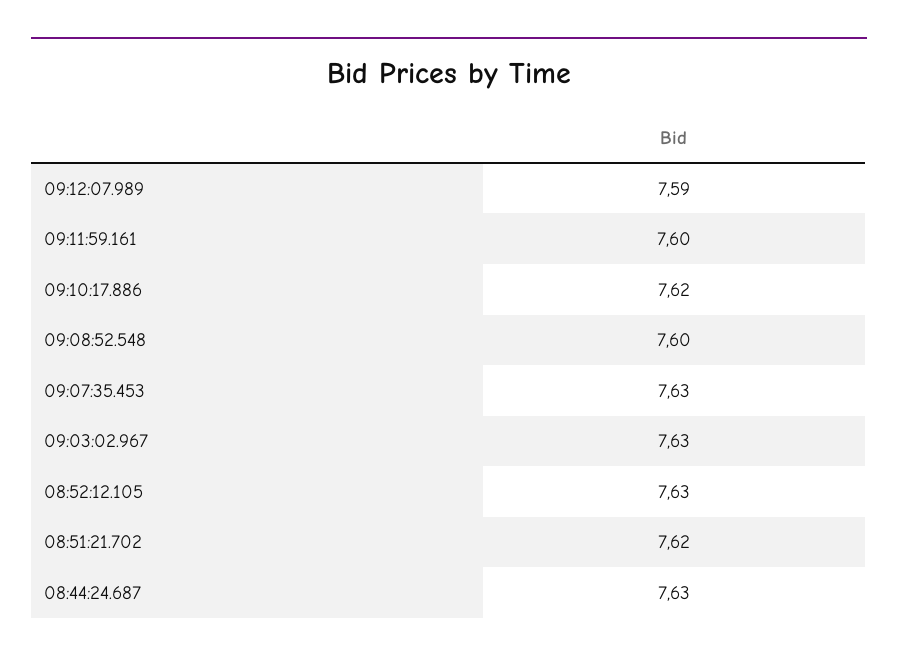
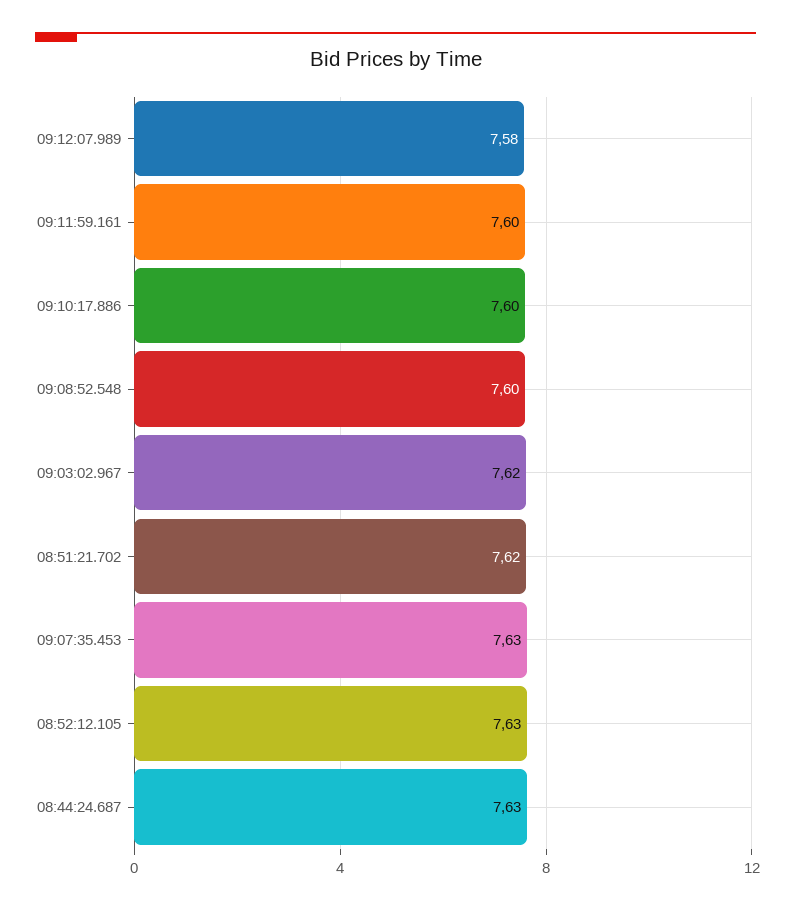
09:12:07.989: 7.59 -> 7.58
09:10:17.886: 7.62 -> 7.6
09:03:02.967: 7.63 -> 7.62

